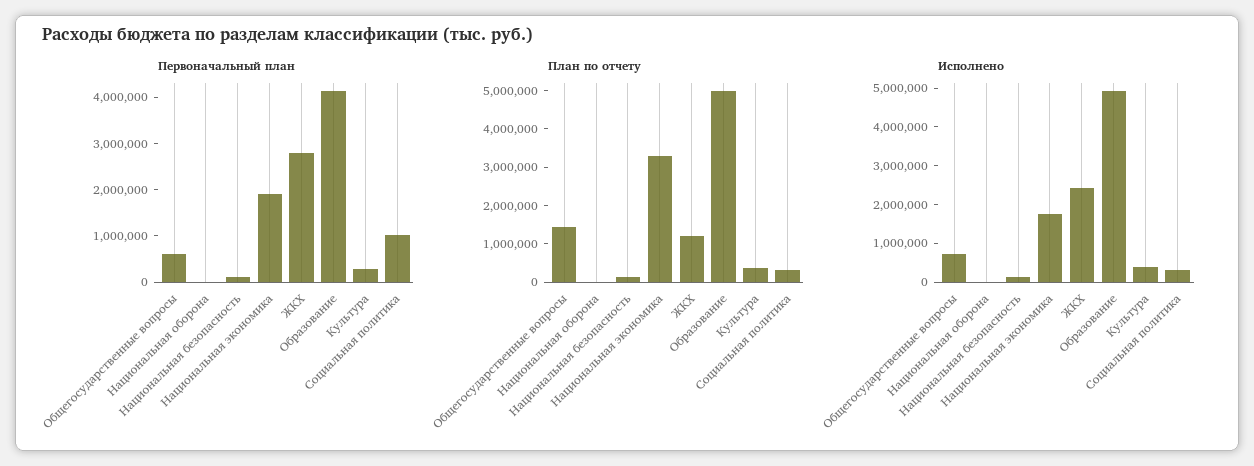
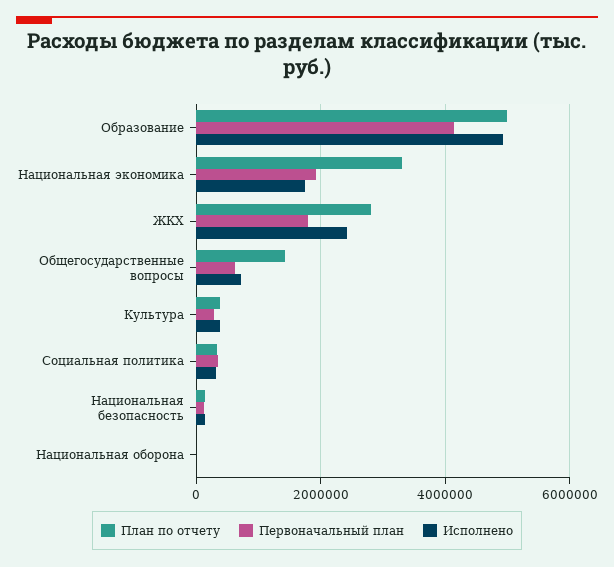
Первоначальный план, ЖКХ: 2800000 -> 1800000
Первоначальный план, Социальная политика: 1000000 -> 400000
План по отчету, ЖКХ: 1250000 -> 2800000

